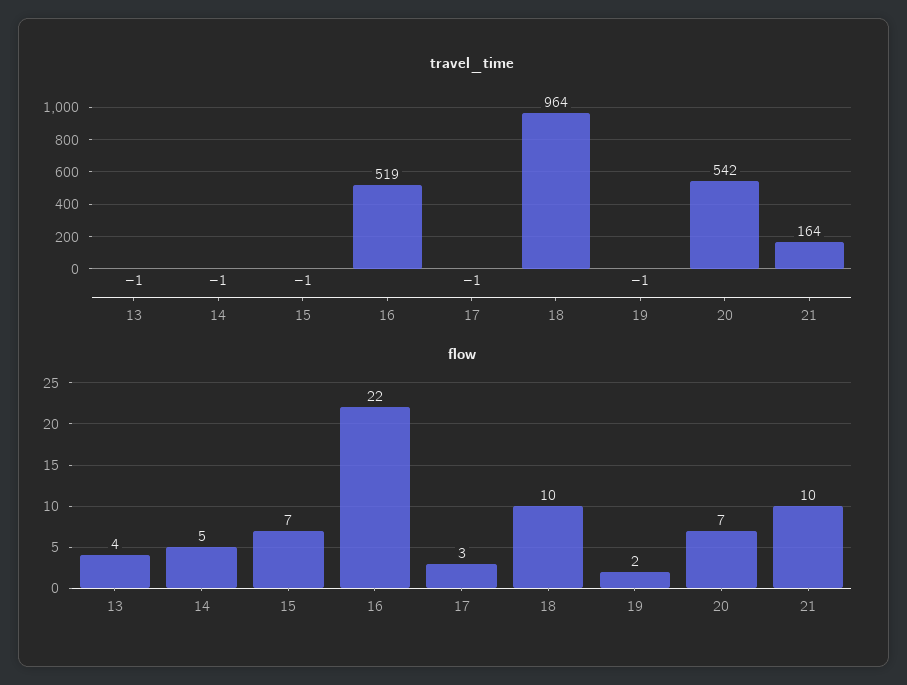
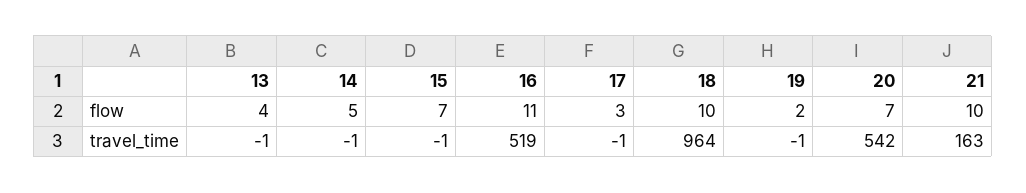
travel_time, 21: 164 -> 163
flow, 16: 22 -> 11

